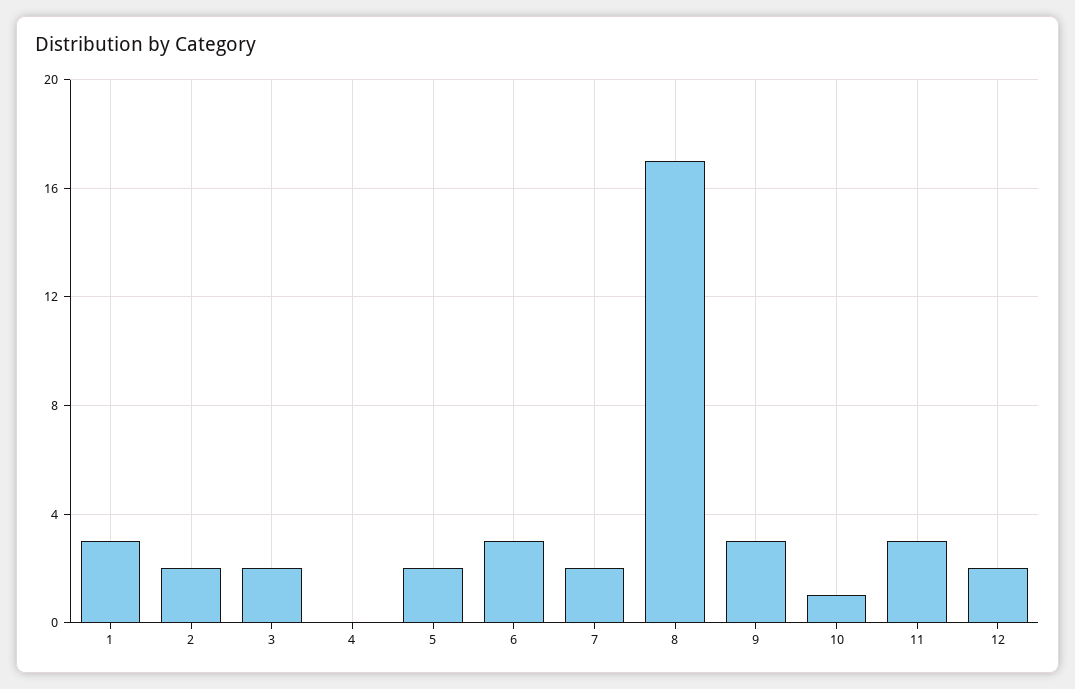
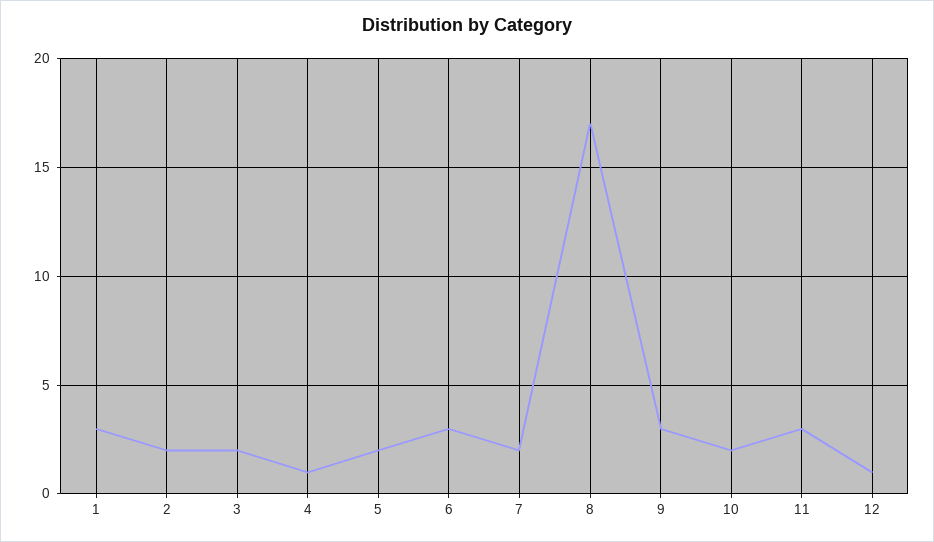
4: 0 -> 1
10: 1 -> 2
12: 2 -> 1

